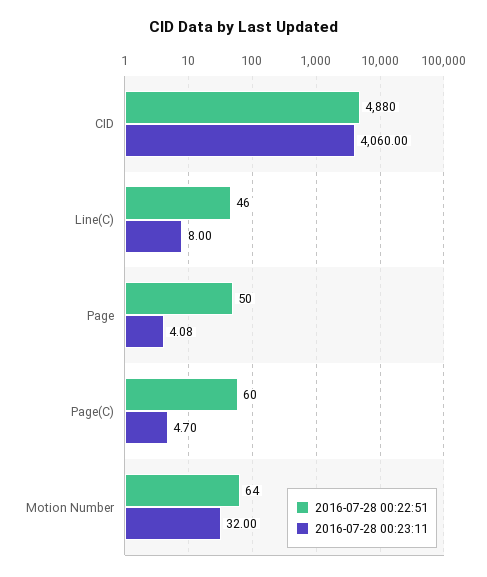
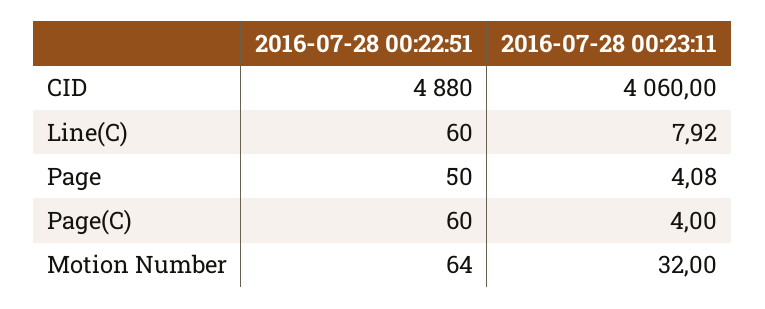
2016-07-28 00:22:51, Line(C): 46 -> 60
2016-07-28 00:23:11, Line(C): 8 -> 7.92
2016-07-28 00:23:11, Page(C): 4.7 -> 4

